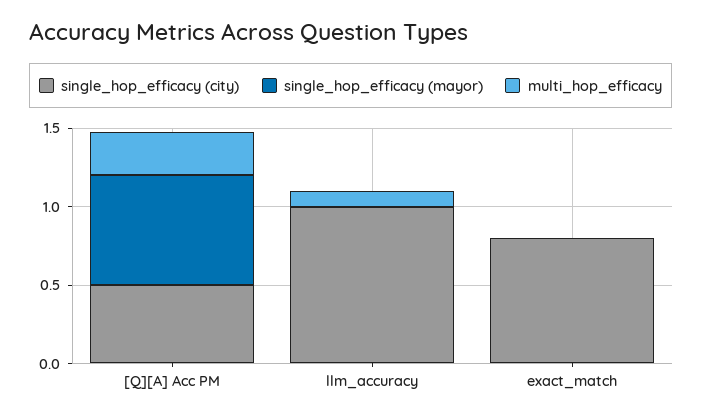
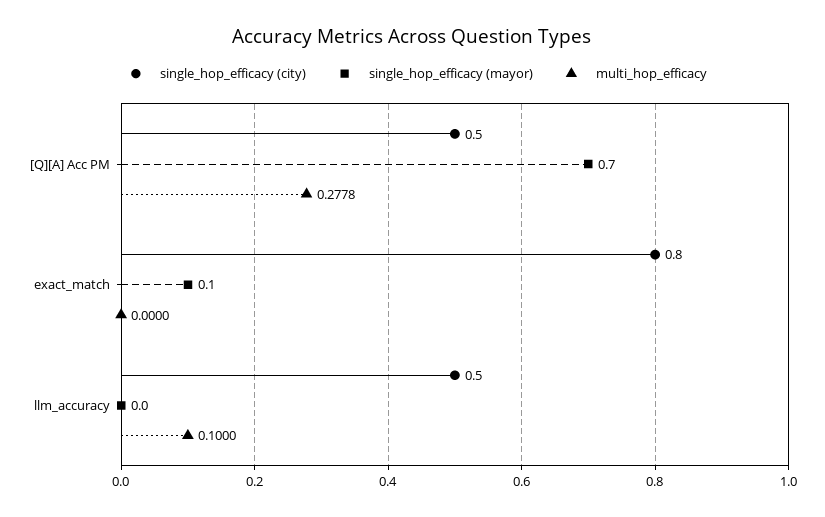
single_hop_efficacy (city), llm_accuracy: 1 -> 0.5
single_hop_efficacy (mayor), exact_match: 0 -> 0.1

